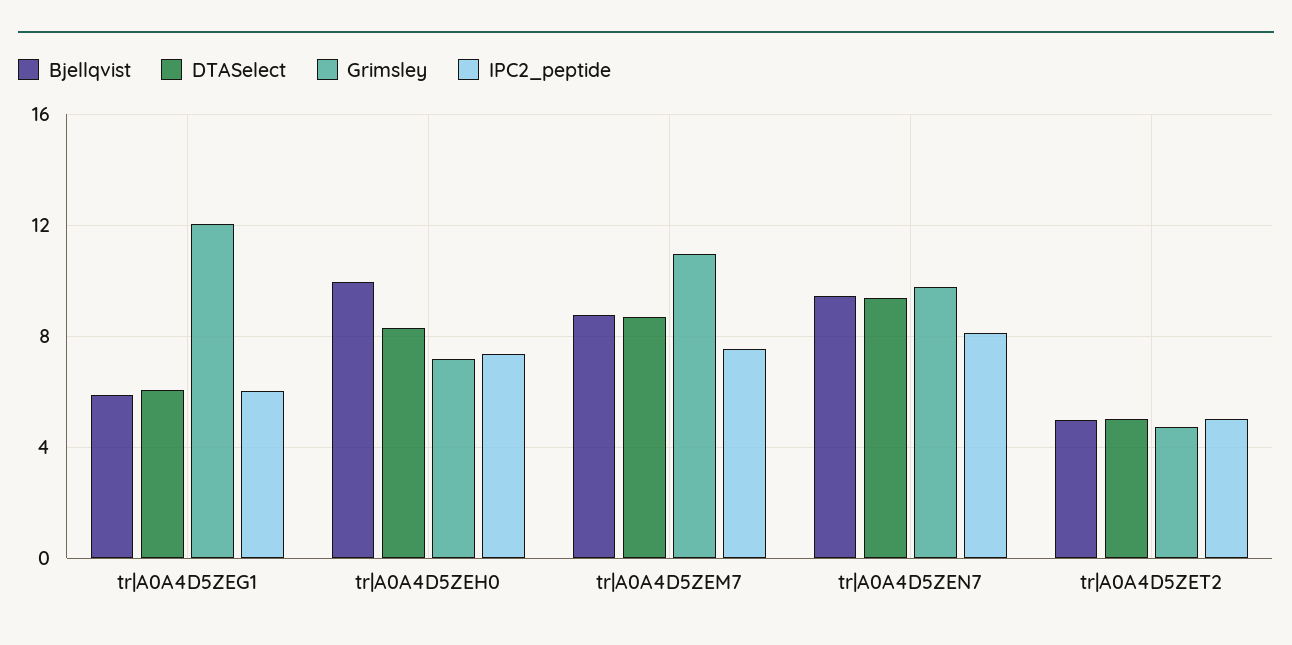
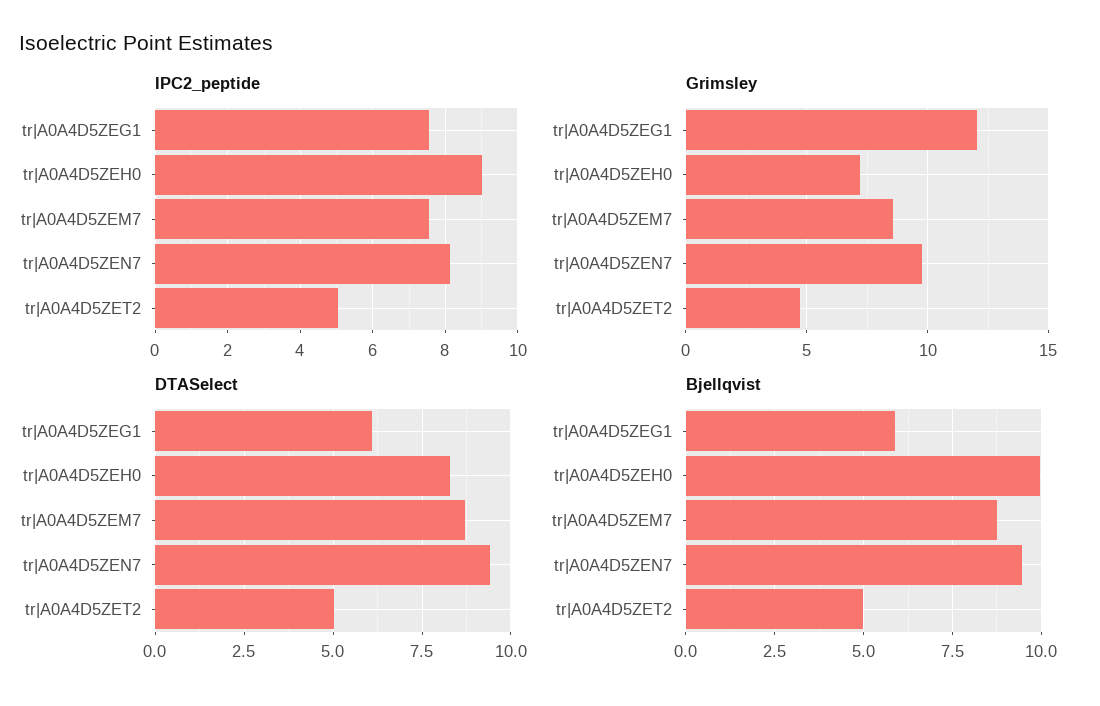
IPC2_peptide, tr|A0A4D5ZEG1: 6 -> 7.6
IPC2_peptide, tr|A0A4D5ZEH0: 7.5 -> 9
Grimsley, tr|A0A4D5ZEM7: 11 -> 8.5

